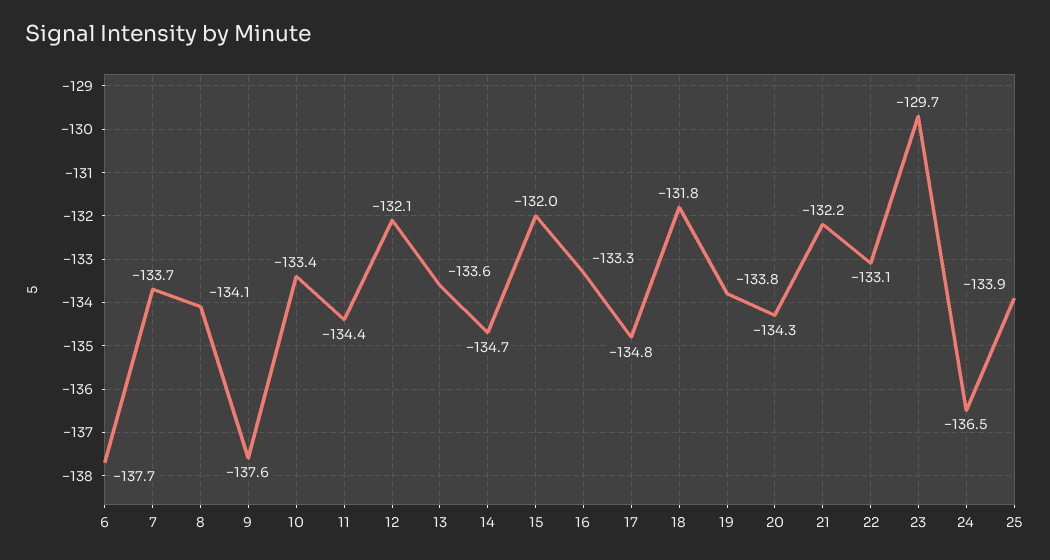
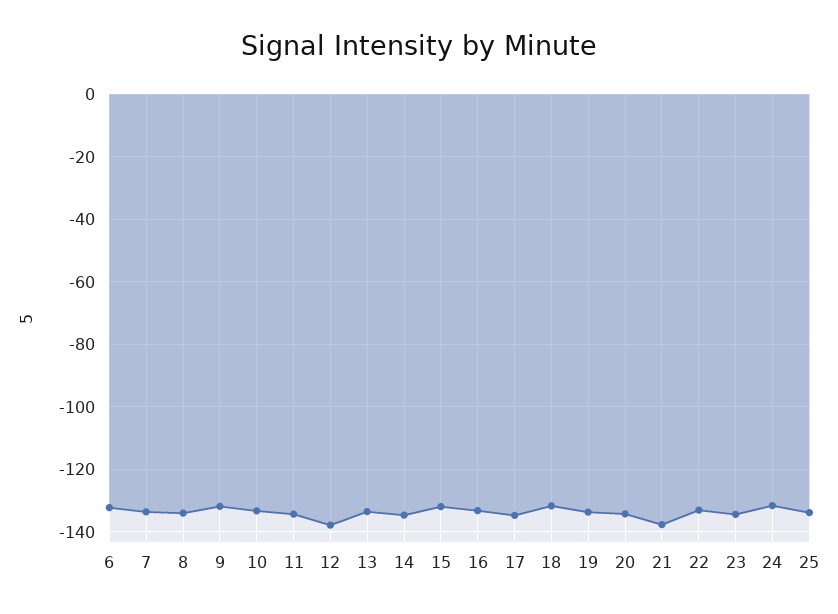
6: -137.7 -> -132
9: -137.6 -> -132
12: -132.1 -> -138
21: -132.2 -> -138
23: -129.7 -> -134
24: -136.5 -> -132

